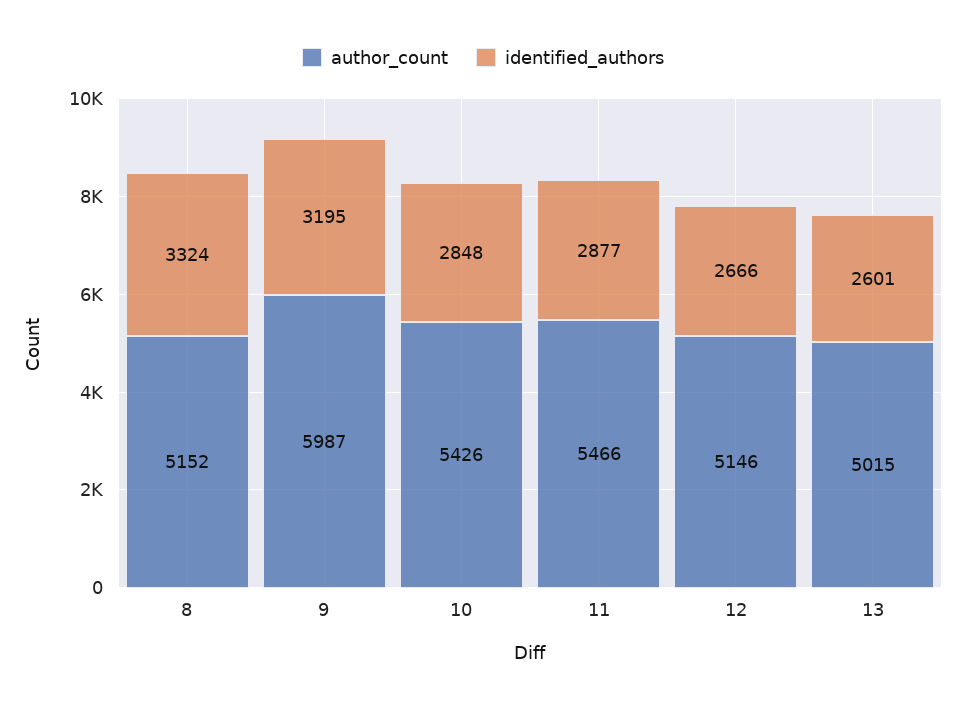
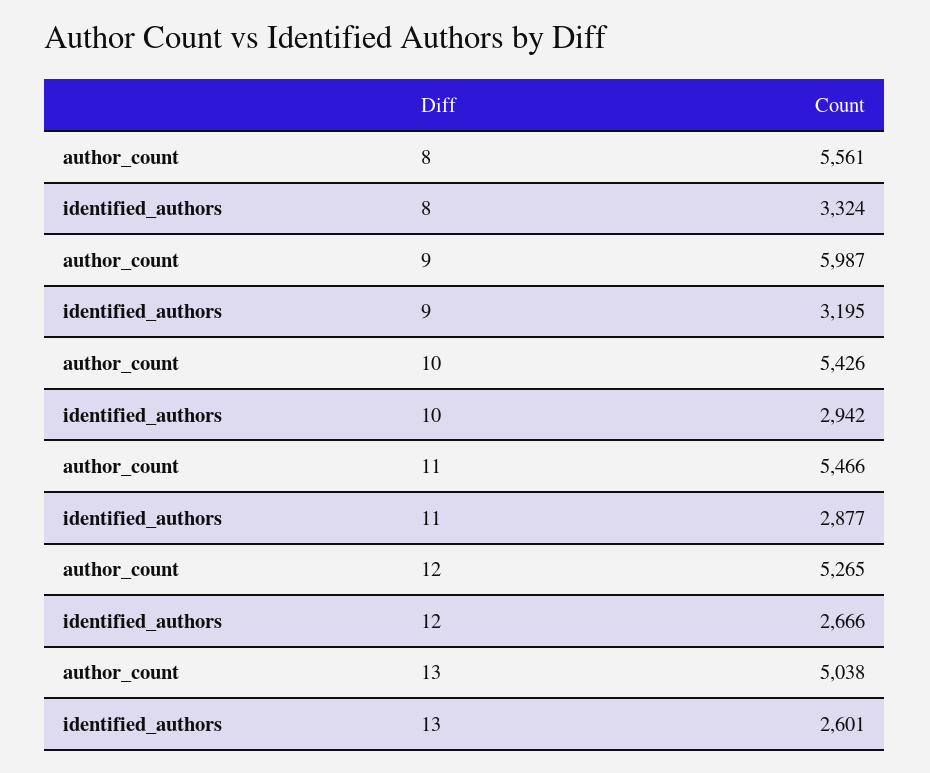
author_count, 8: 5152 -> 5561
identified_authors, 10: 2848 -> 2942
author_count, 12: 5146 -> 5265
author_count, 13: 5015 -> 5038

